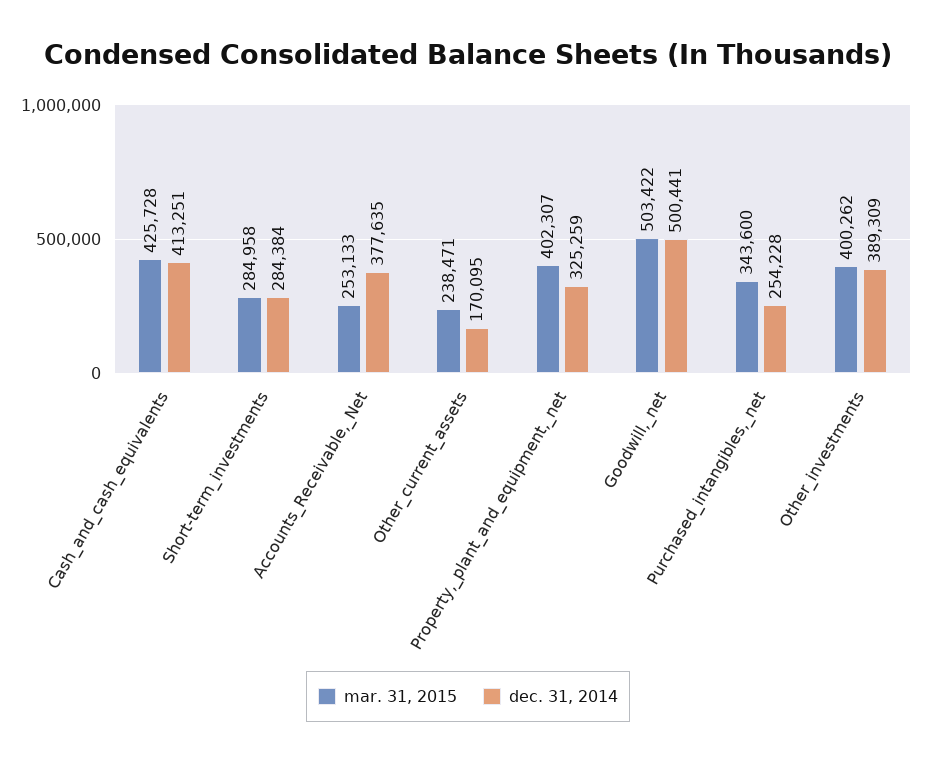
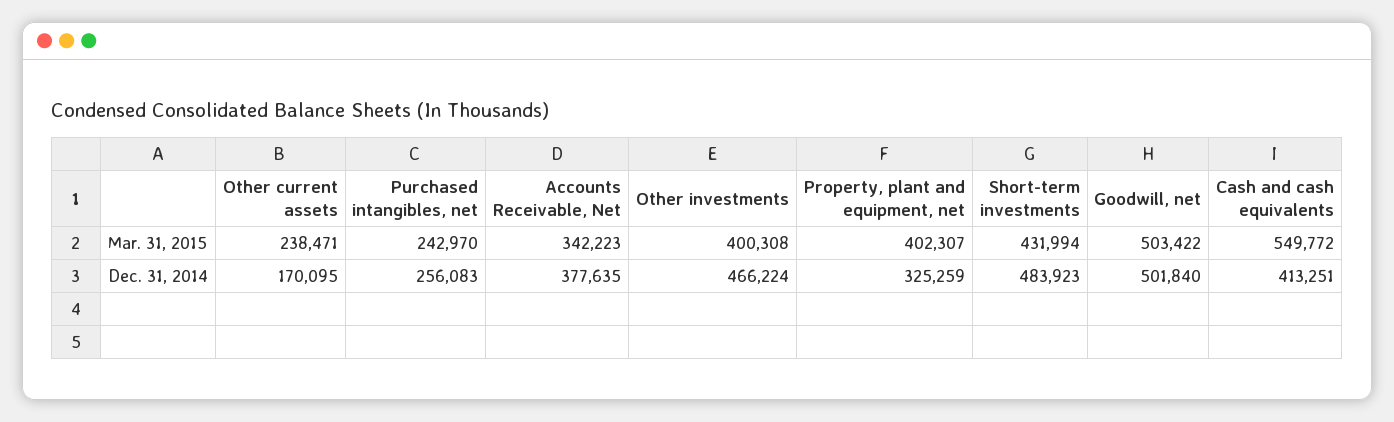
mar. 31, 2015, Cash_and_cash_equivalents: 425728 -> 549772
mar. 31, 2015, Short-term_investments: 284958 -> 431994
dec. 31, 2014, Short-term_investments: 284384 -> 483923
mar. 31, 2015, Accounts_Receivable,_Net: 253133 -> 342223
dec. 31, 2014, Goodwill,_net: 500441 -> 501840
mar. 31, 2015, Purchased_intangibles,_net: 343600 -> 242970
dec. 31, 2014, Purchased_intangibles,_net: 254228 -> 256083
mar. 31, 2015, Other_investments: 400262 -> 400308
dec. 31, 2014, Other_investments: 389309 -> 466224

